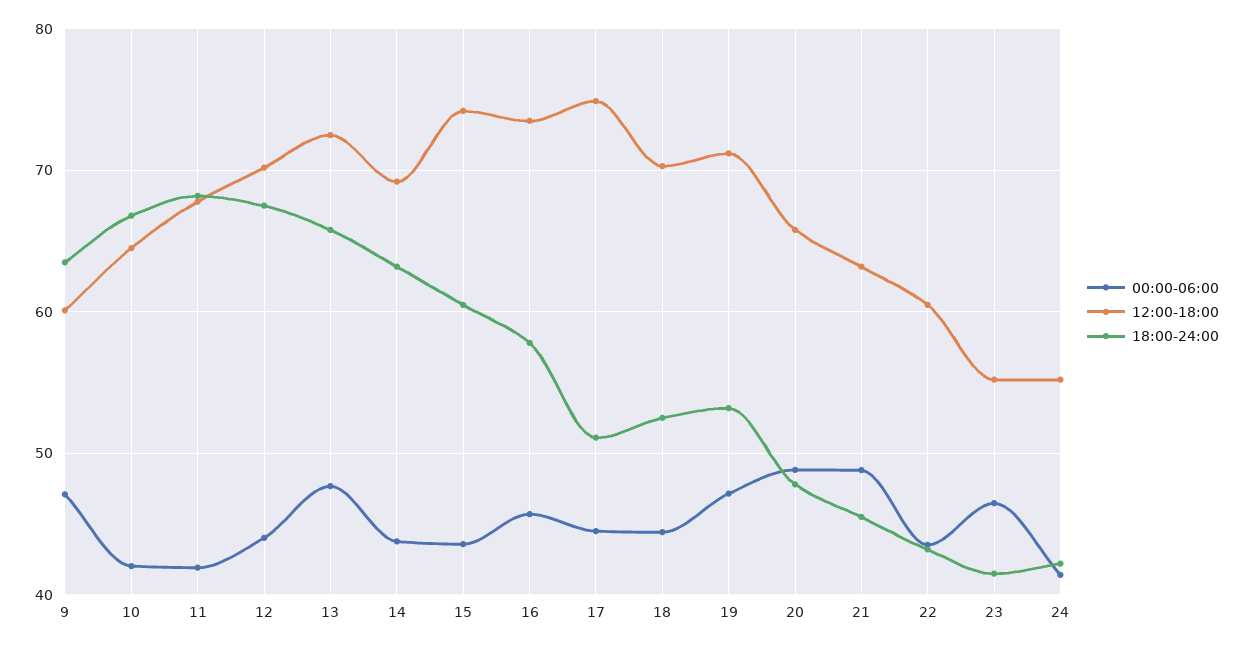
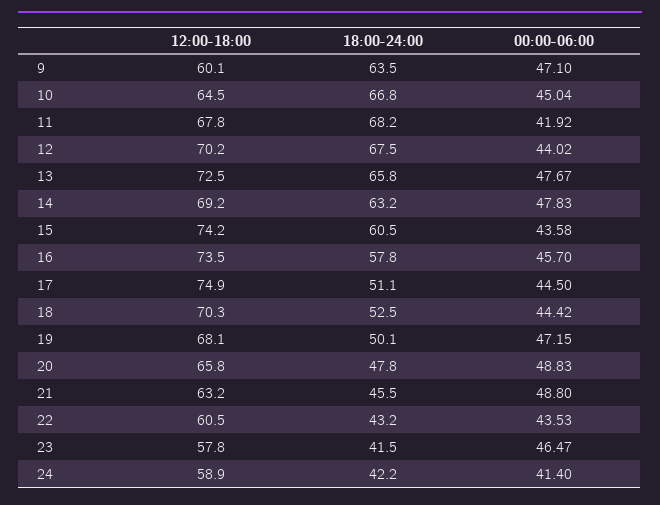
00:00-06:00, 10: 42 -> 45.04
00:00-06:00, 14: 44 -> 47.83
12:00-18:00, 19: 71 -> 68.1
18:00-24:00, 19: 53 -> 50.1
12:00-18:00, 23: 55 -> 57.8
12:00-18:00, 24: 55 -> 58.9

